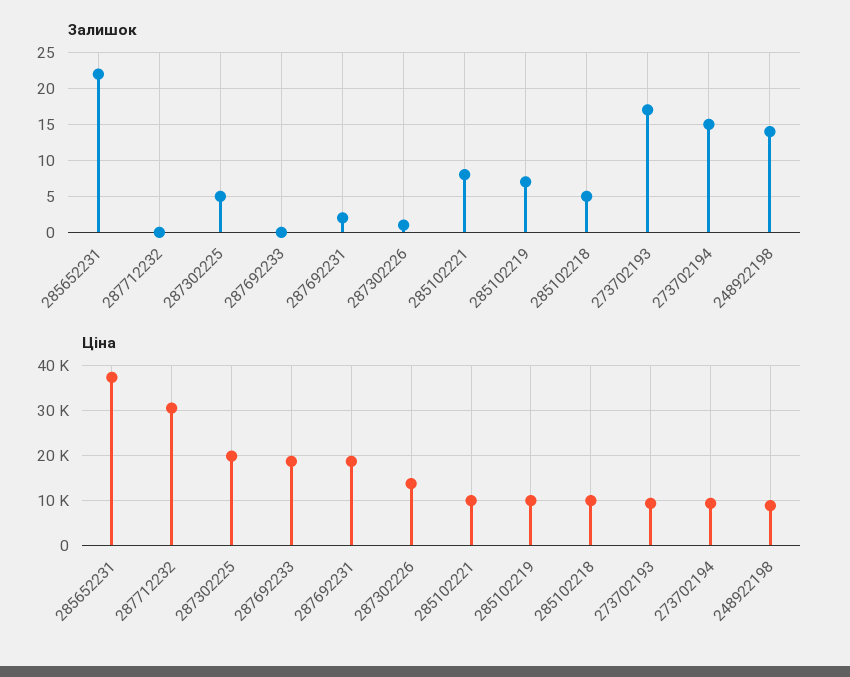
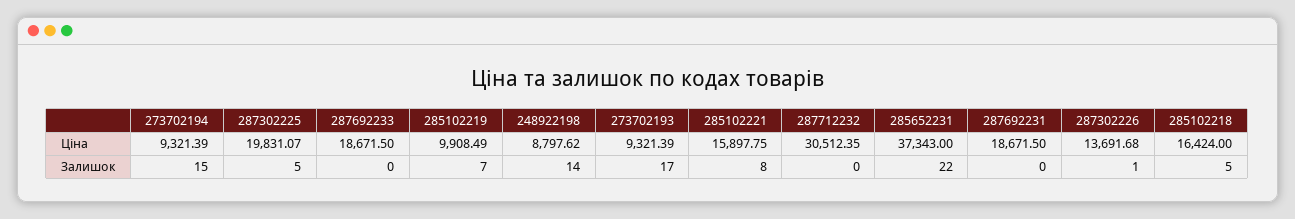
Залишок, 287692231: 2 -> 0
Ціна, 285102221: 10000 -> 15897.75
Ціна, 285102218: 10000 -> 16424

